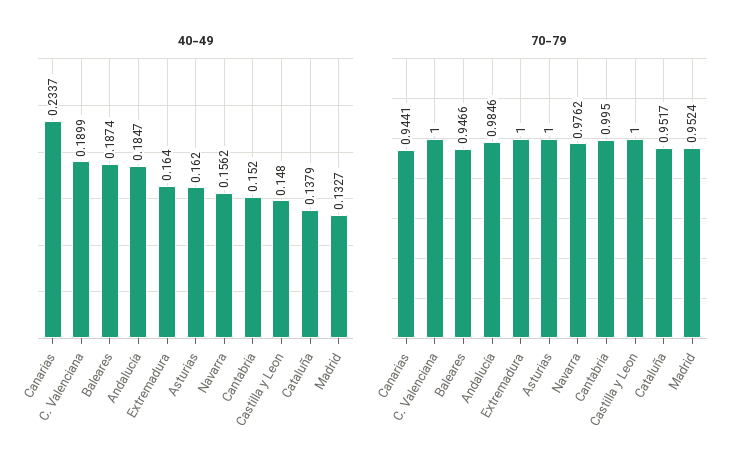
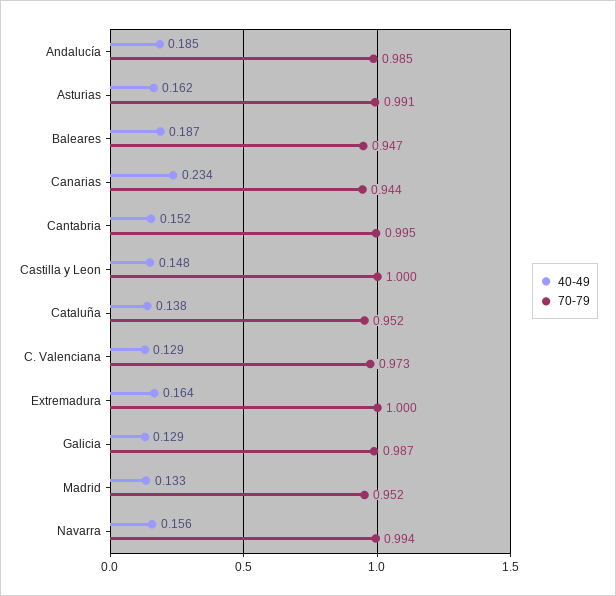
40-49, C. Valenciana: 0.1899 -> 0.129
70-79, C. Valenciana: 1 -> 0.973
70-79, Asturias: 1 -> 0.991
70-79, Navarra: 0.9762 -> 0.994
40-49, Galicia: none -> 0.129
70-79, Galicia: none -> 0.987

